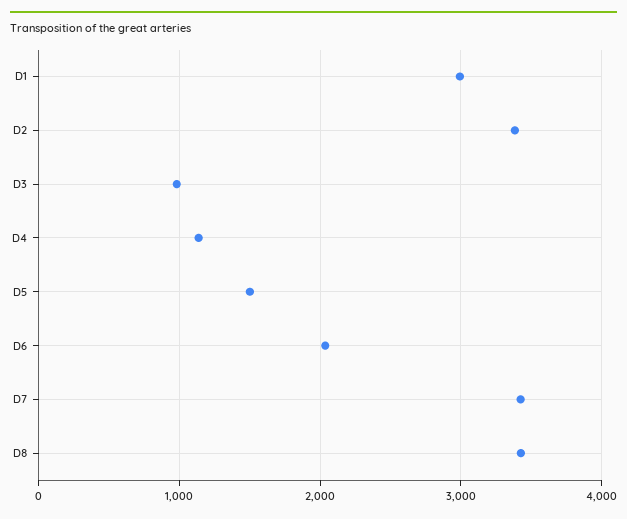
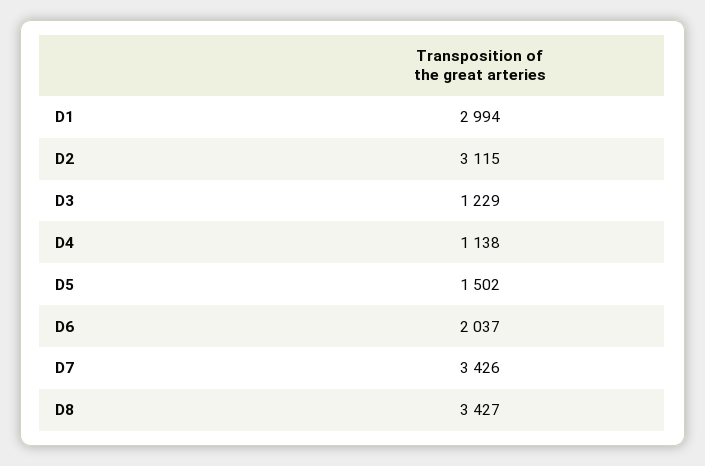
D2: 3400 -> 3115
D3: 1000 -> 1229

